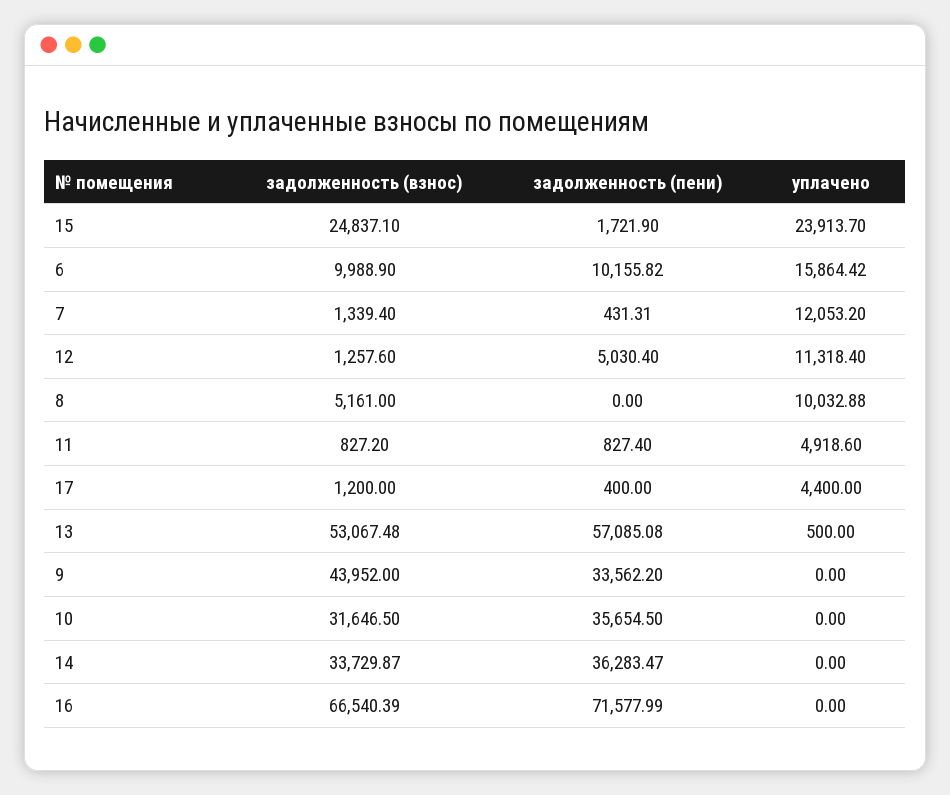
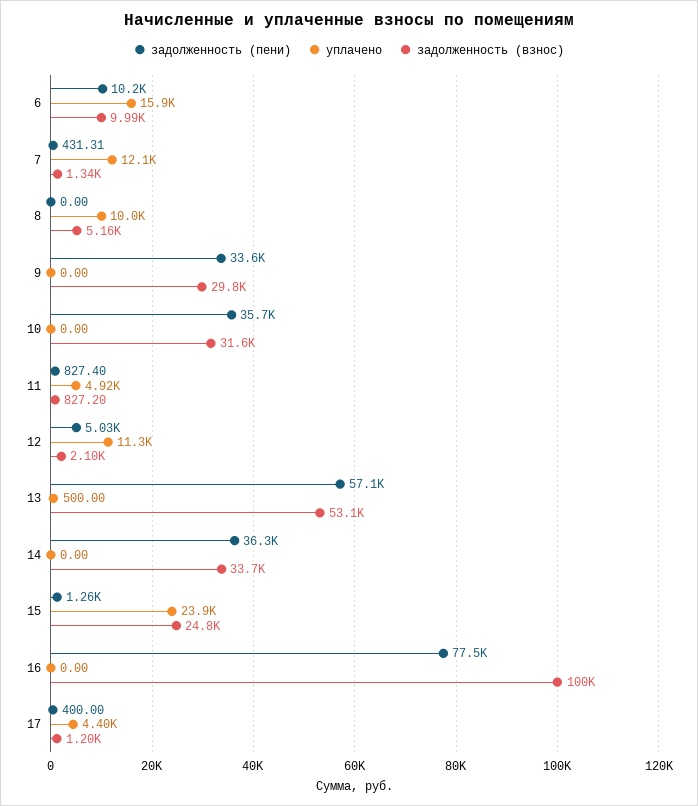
задолженность (пени), 15: 1721.9 -> 1260
задолженность (взнос), 12: 1257.6 -> 2100
задолженность (взнос), 9: 43952 -> 29800
задолженность (взнос), 16: 66540.39 -> 100000
задолженность (пени), 16: 71577.99 -> 77500

